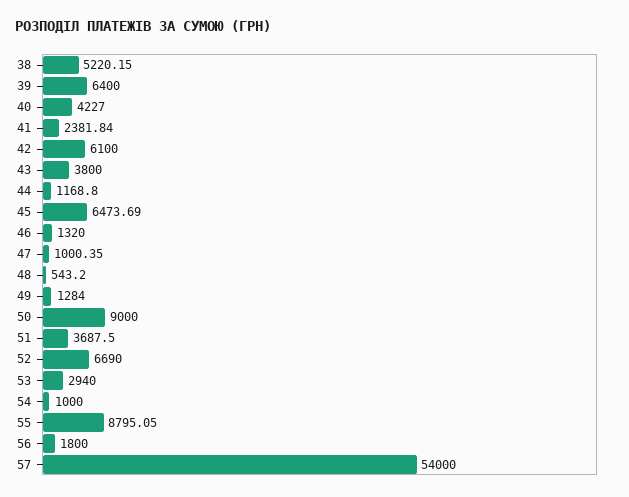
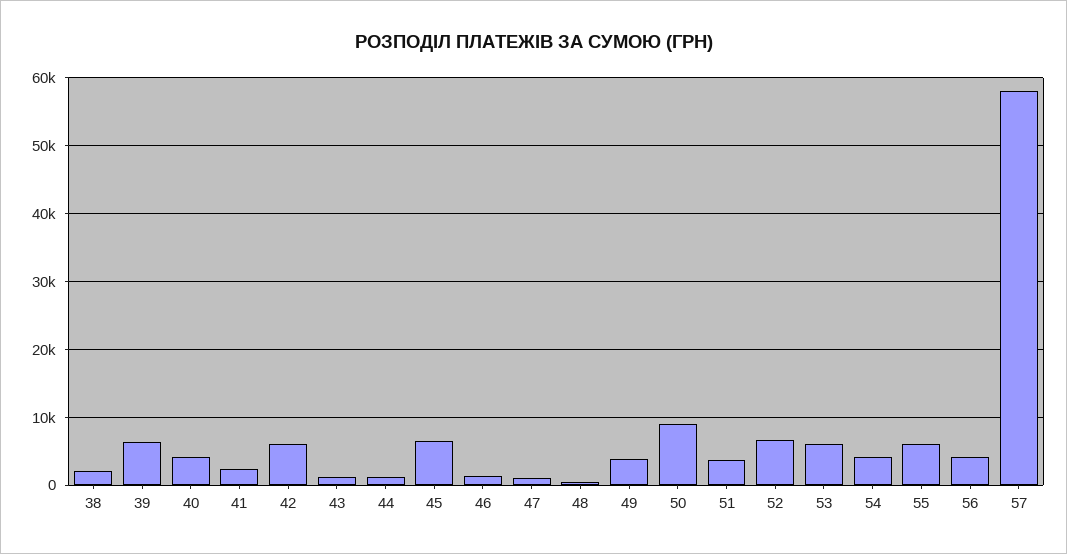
38: 5220.15 -> 2000
43: 3800 -> 1000
49: 1284 -> 4000
53: 2940 -> 6000
54: 1000 -> 4000
55: 8795.05 -> 6000
56: 1800 -> 4000
57: 54000 -> 58000

